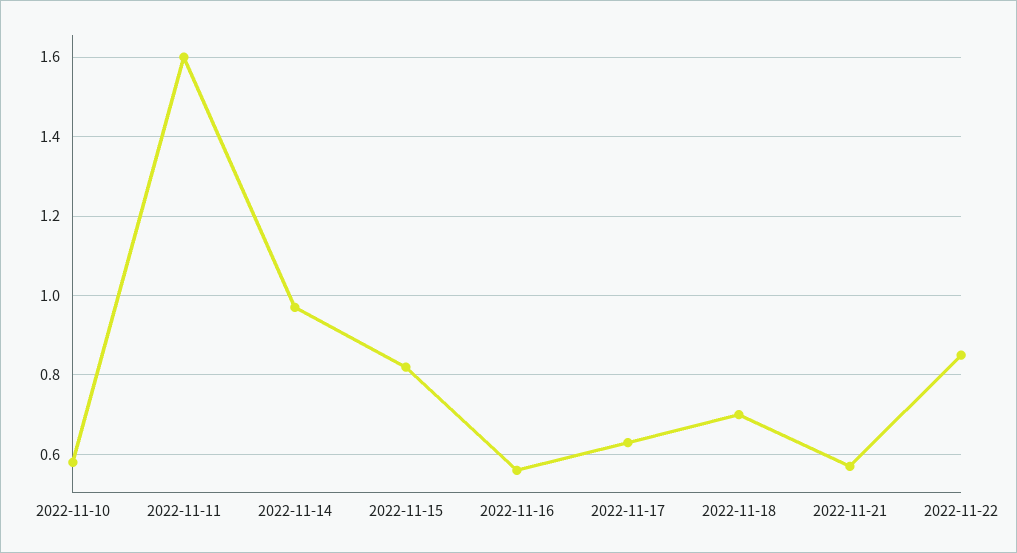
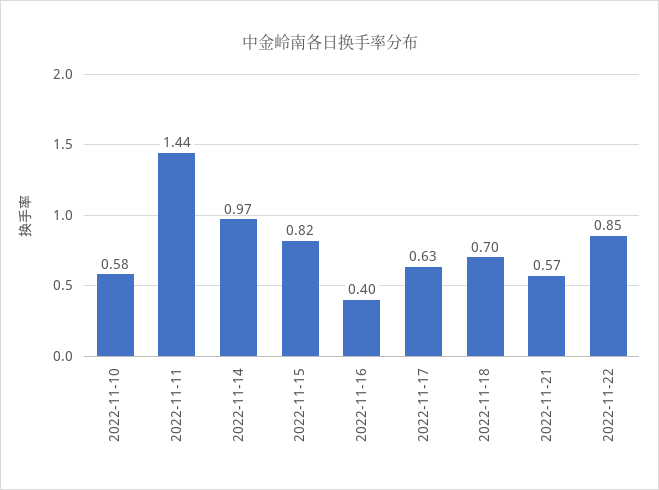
2022-11-11: 1.6 -> 1.44
2022-11-16: 0.55 -> 0.4

